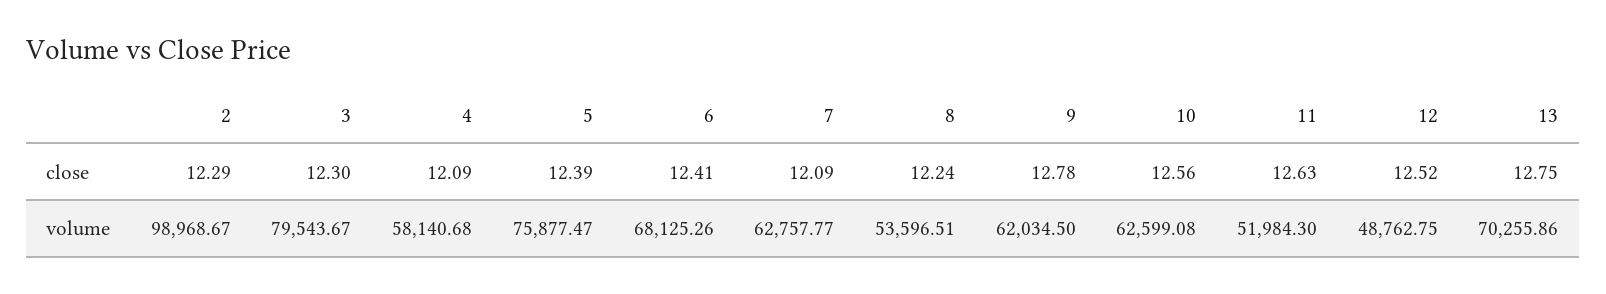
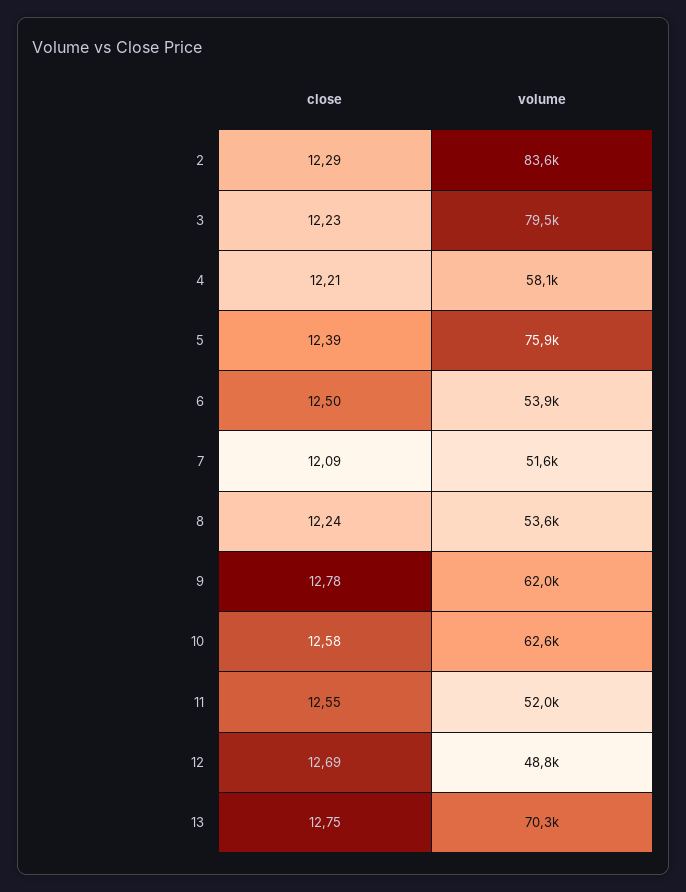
3, close: 12.3 -> 12.23
4, close: 12.09 -> 12.21
6, close: 12.41 -> 12.5
10, close: 12.56 -> 12.58
11, close: 12.63 -> 12.55
12, close: 12.52 -> 12.69
2, volume: 98968.67 -> 83600
6, volume: 68125.26 -> 53900
7, volume: 62757.77 -> 51600

